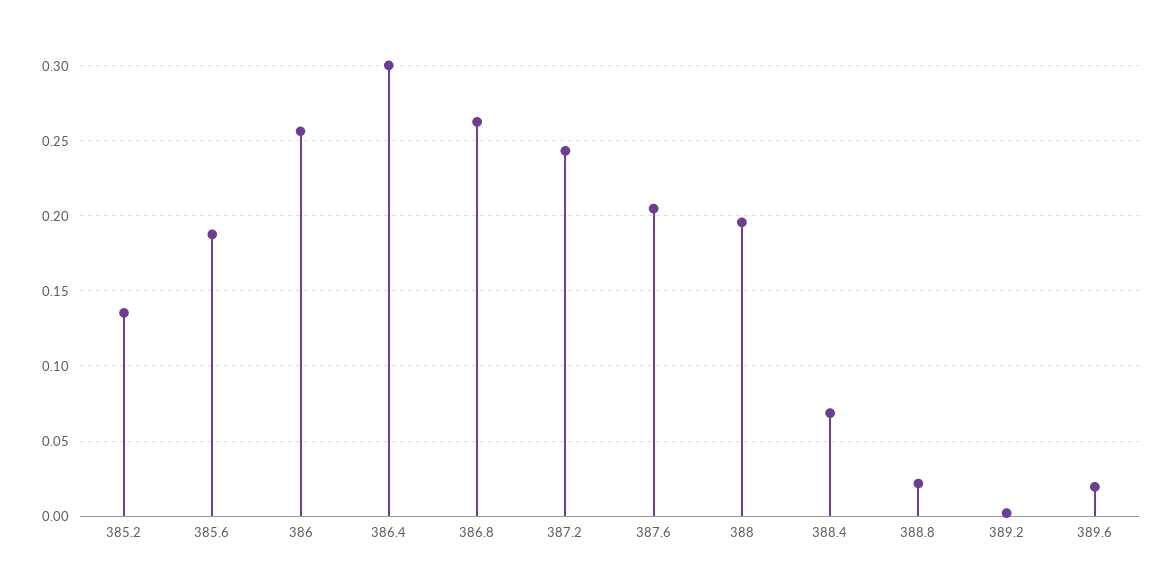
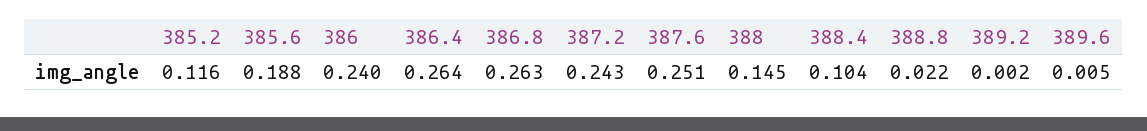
385.2: 0.135 -> 0.116
386: 0.255 -> 0.24
386.4: 0.3 -> 0.264
387.6: 0.205 -> 0.251
388: 0.195 -> 0.145
388.4: 0.07 -> 0.104
389.6: 0.02 -> 0.005

